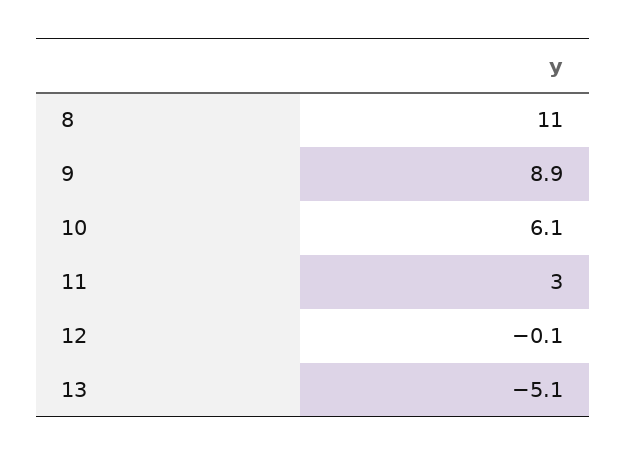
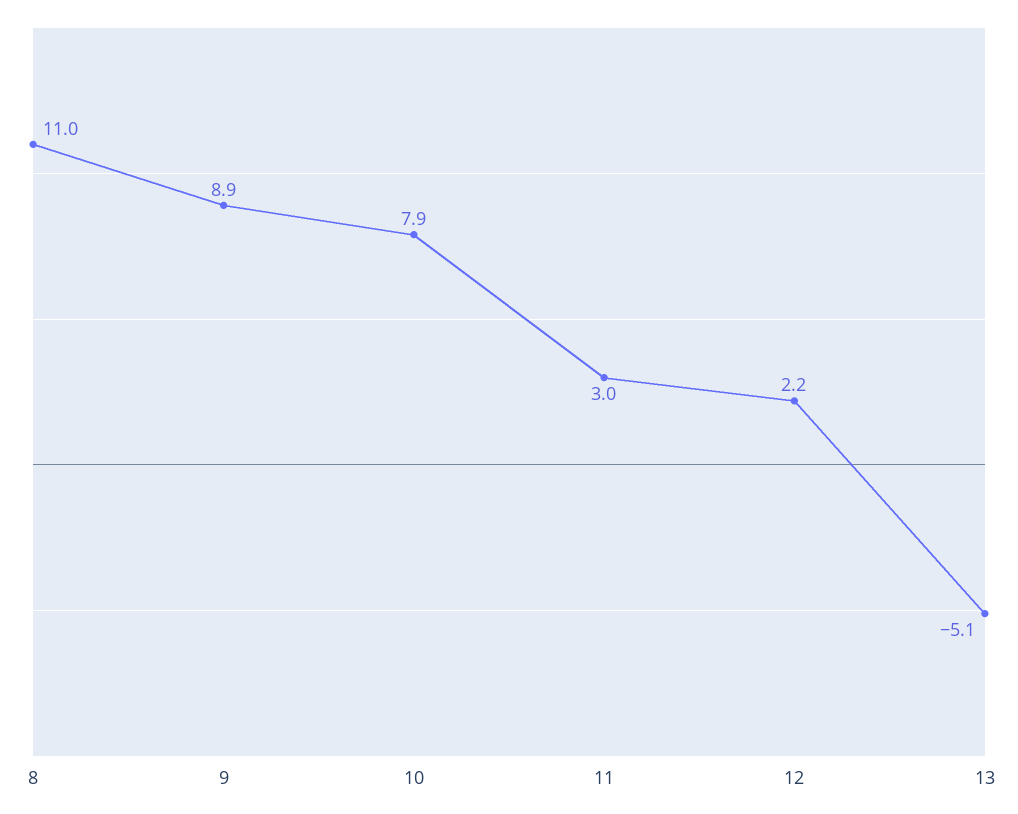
10: 6.1 -> 7.9
12: -0.1 -> 2.2

